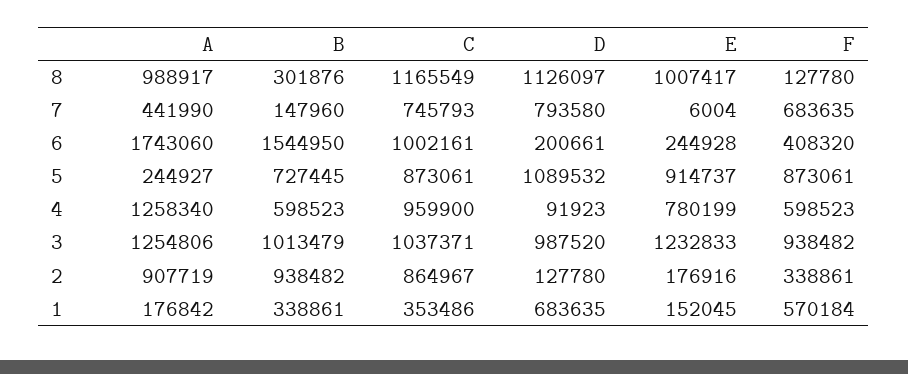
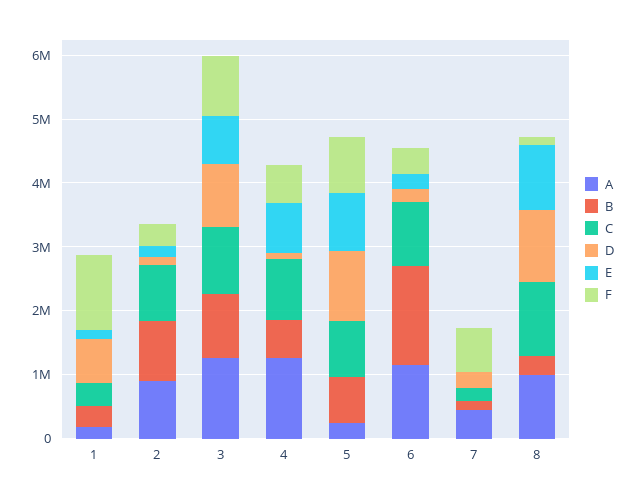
C, 7: 745793 -> 200000
D, 7: 793580 -> 200000
A, 6: 1743060 -> 1200000
E, 3: 1232833 -> 800000
F, 1: 570184 -> 1200000

